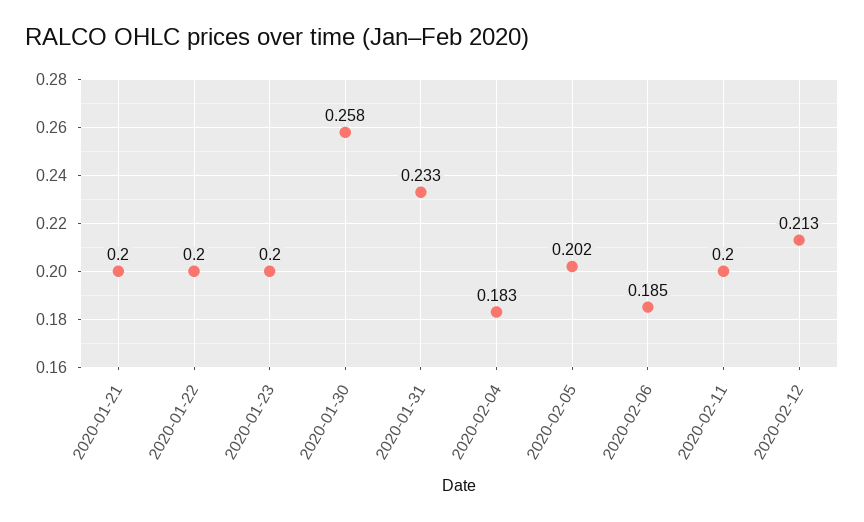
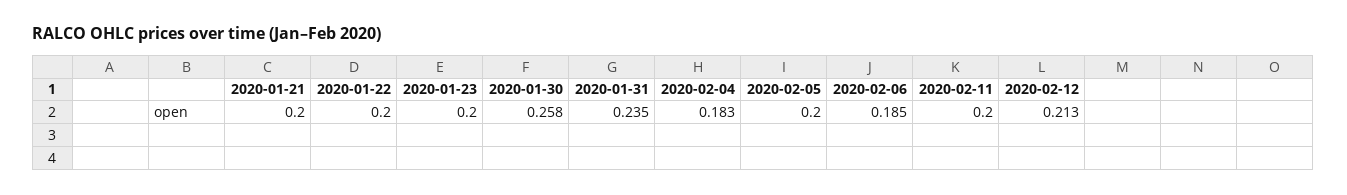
2020-01-31: 0.233 -> 0.235
2020-02-05: 0.202 -> 0.2

